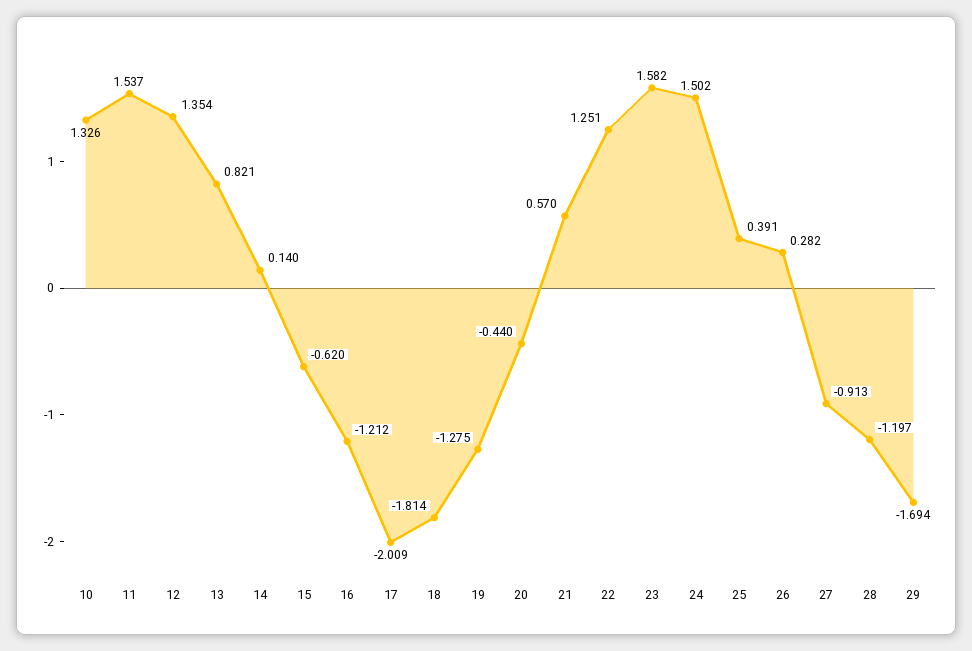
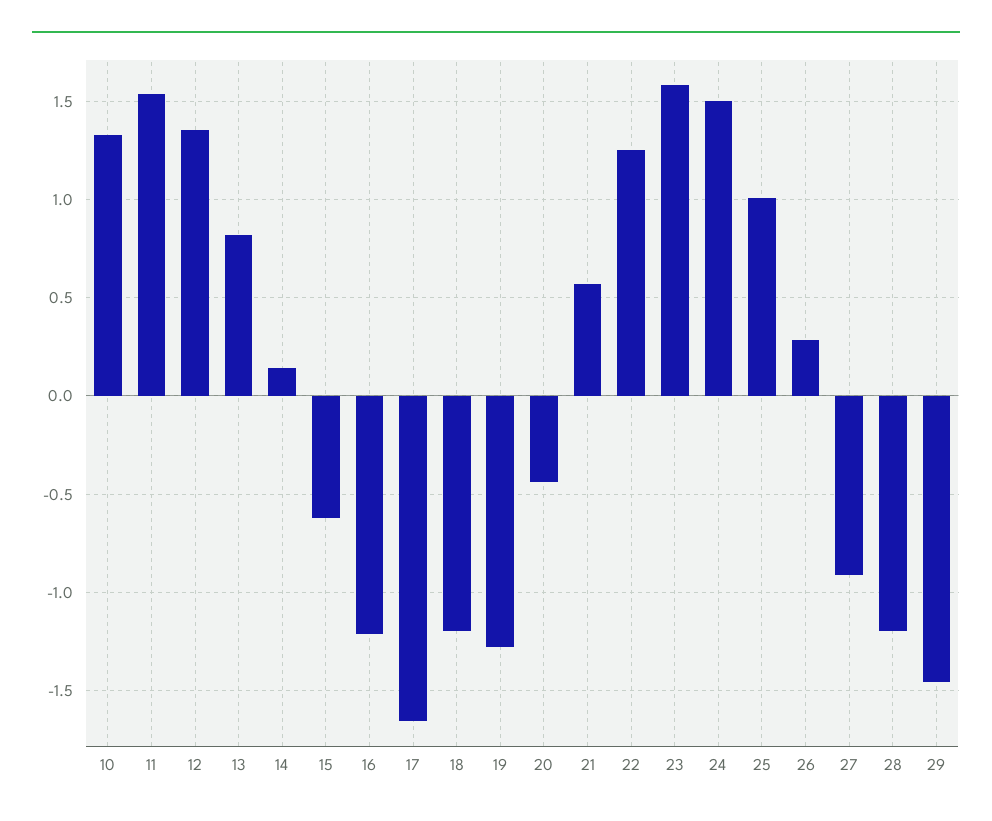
17: -2.009 -> -1.65
18: -1.814 -> -1.2
25: 0.391 -> 1
29: -1.694 -> -1.45

